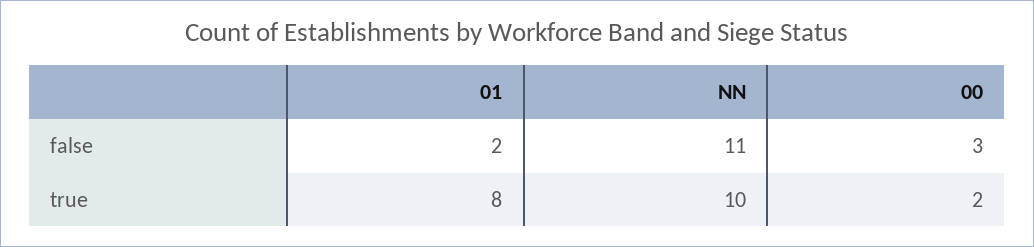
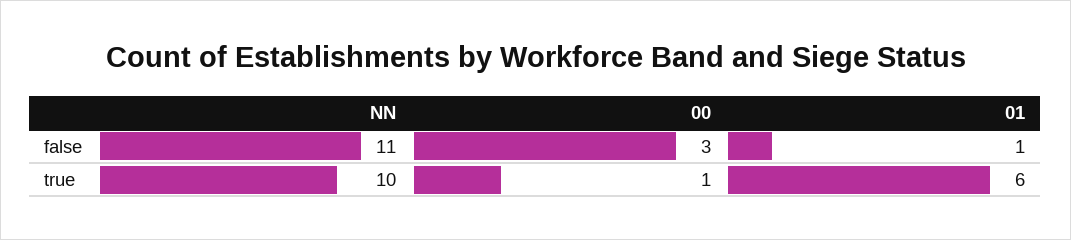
01, false: 2 -> 1
01, true: 8 -> 6
00, true: 2 -> 1

